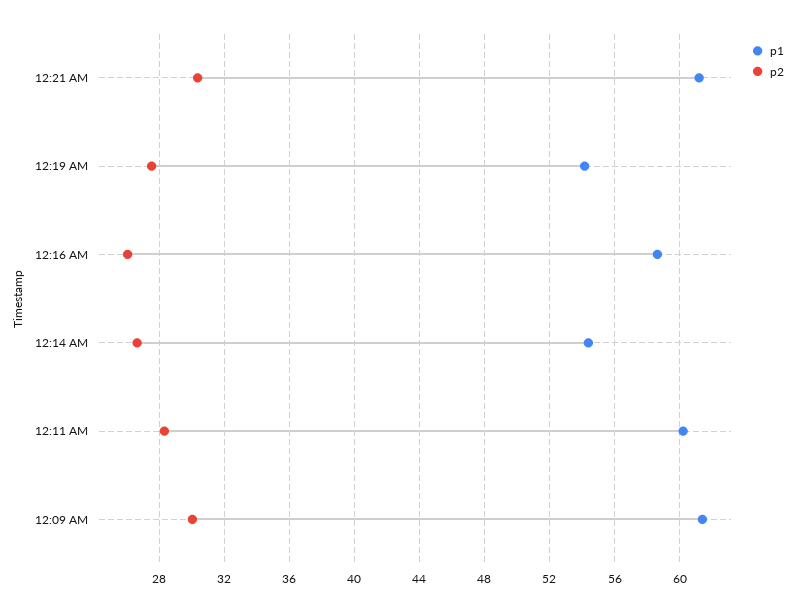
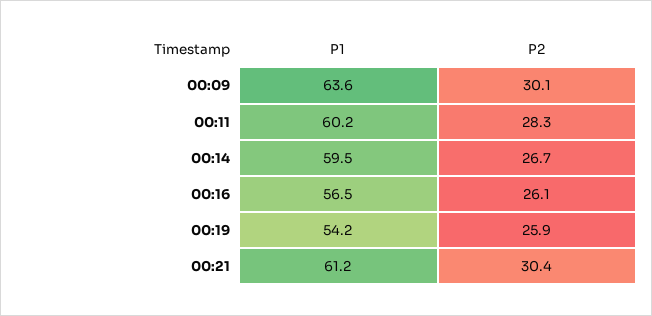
p2, 12:19 AM: 27.5 -> 25.9
p1, 12:16 AM: 58.5 -> 56.5
p1, 12:14 AM: 54.5 -> 59.5
p1, 12:09 AM: 61.5 -> 63.6

